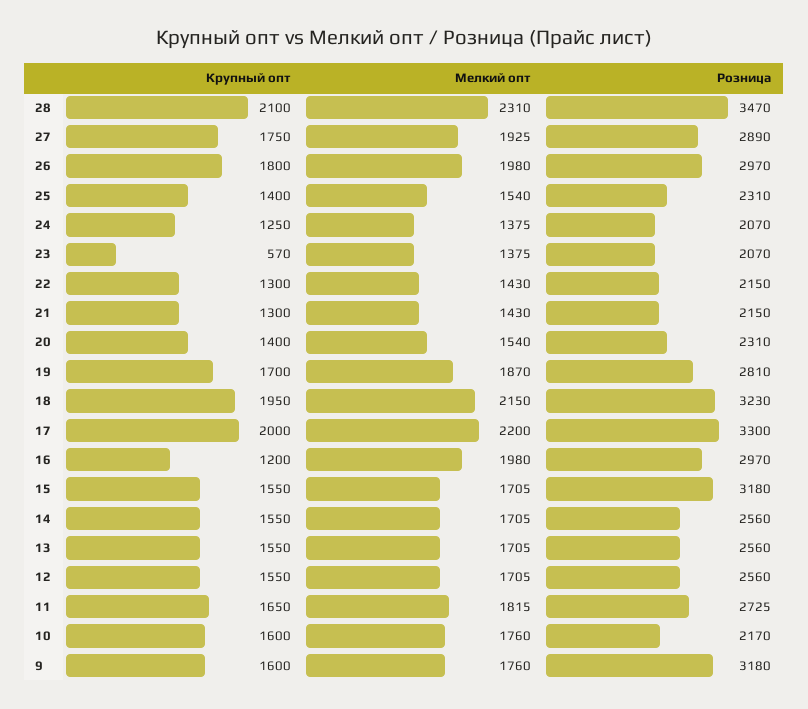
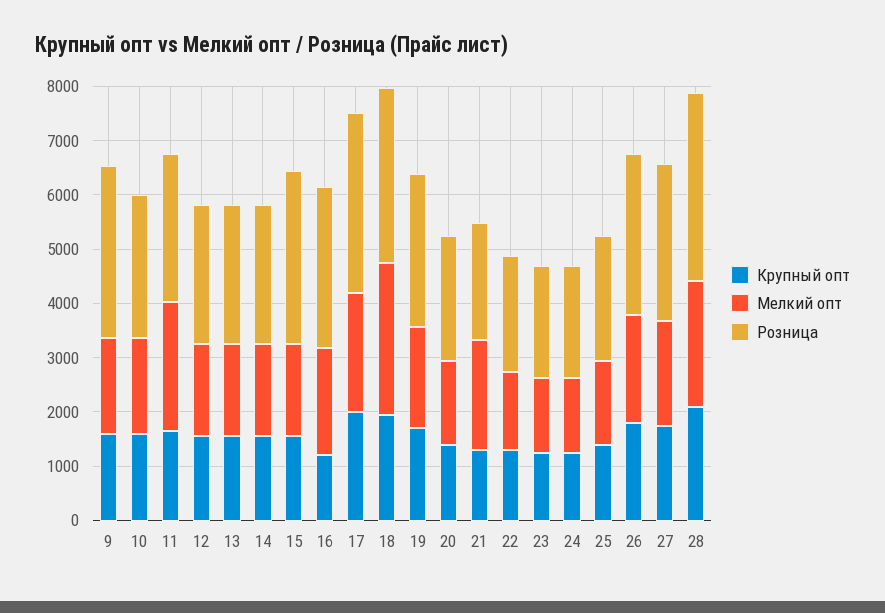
Крупный опт, 23: 570 -> 1200
Мелкий опт, 21: 1430 -> 2000
Мелкий опт, 18: 2150 -> 2800
Мелкий опт, 11: 1815 -> 2400
Розница, 10: 2170 -> 2600

